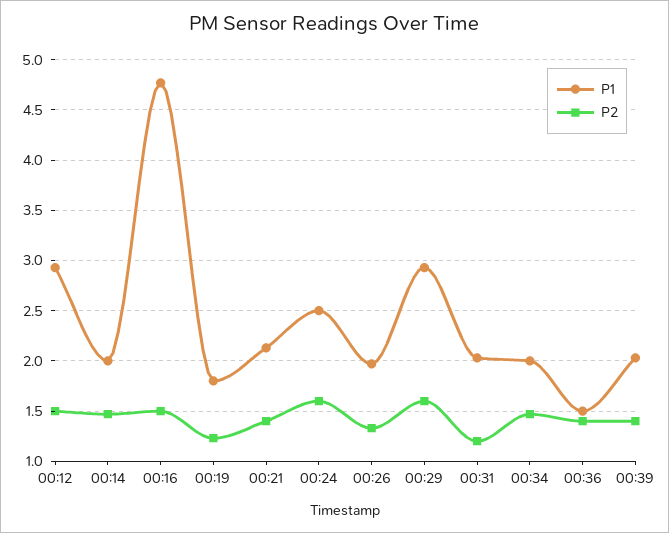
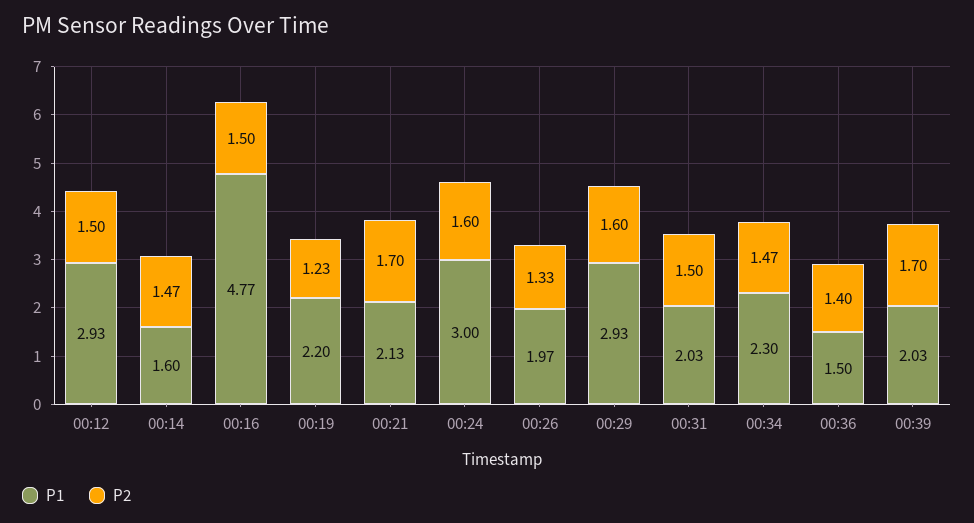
P1, 00:14: 2 -> 1.6
P1, 00:19: 1.8 -> 2.2
P2, 00:21: 1.4 -> 1.7
P1, 00:24: 2.5 -> 3
P2, 00:31: 1.2 -> 1.5
P1, 00:34: 2 -> 2.3
P2, 00:39: 1.4 -> 1.7

